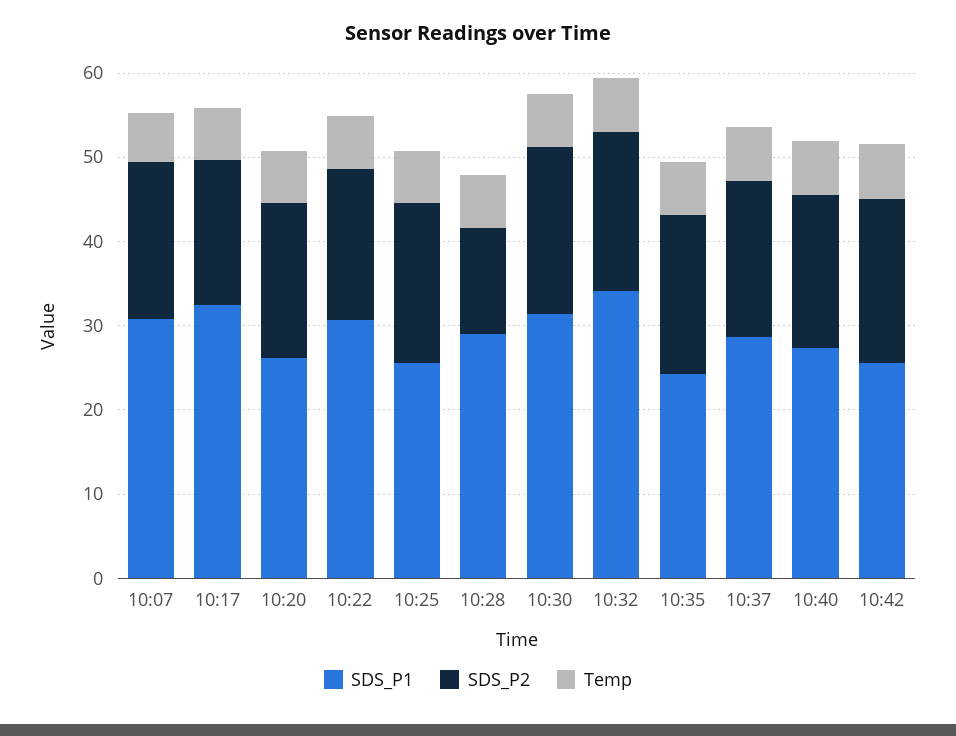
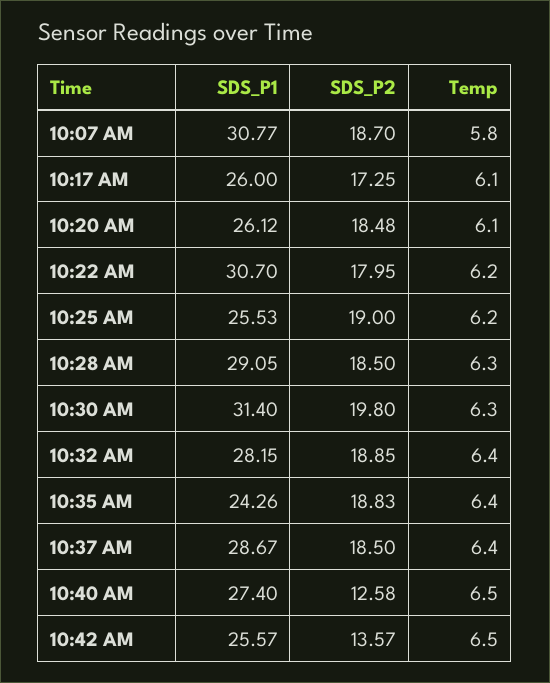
SDS_P1, 10:17: 32 -> 26
SDS_P2, 10:28: 12 -> 18.5
SDS_P1, 10:32: 34 -> 28.15
SDS_P2, 10:40: 18 -> 12.58
SDS_P2, 10:42: 20 -> 13.57

